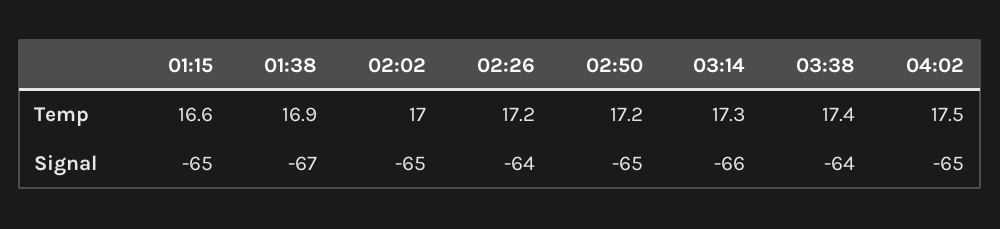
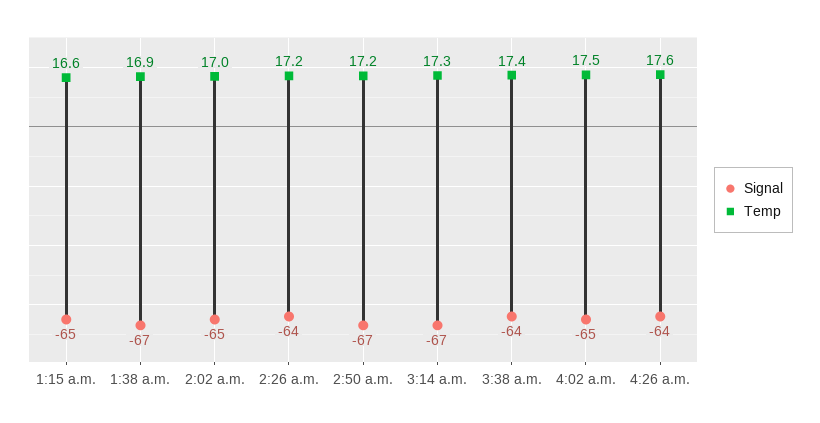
Signal, 02:50: -65 -> -67
Signal, 03:14: -66 -> -67
Signal, 4:26 a.m.: none -> -64
Temp, 4:26 a.m.: none -> 17.6

